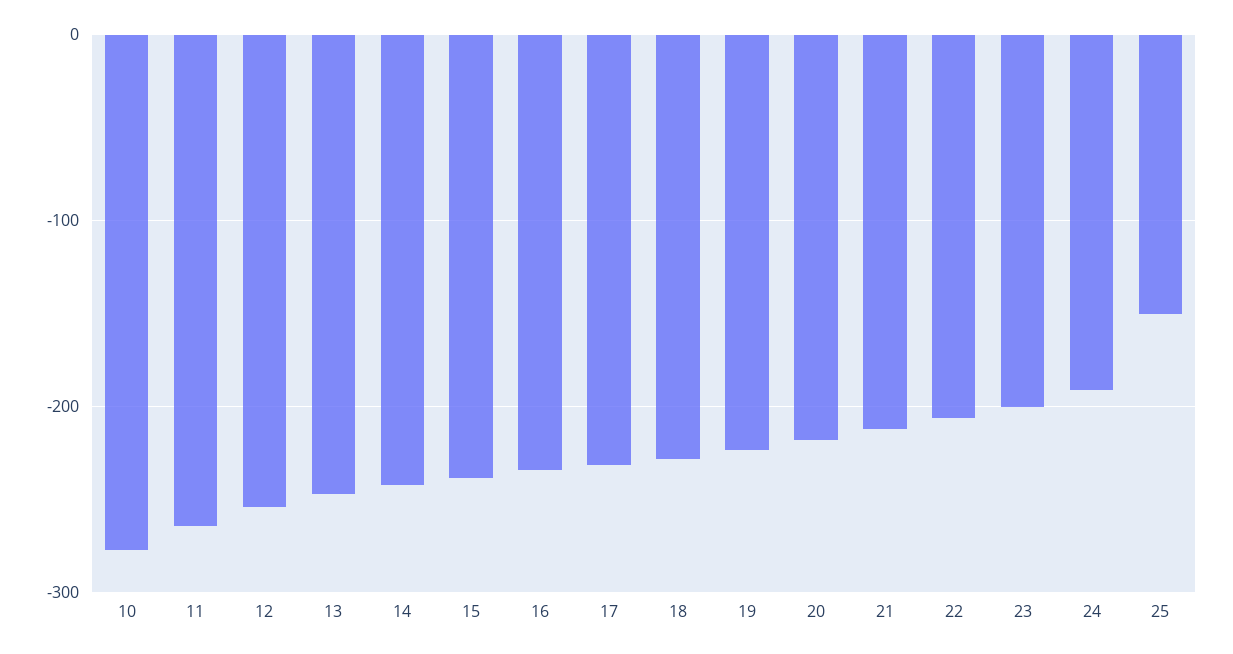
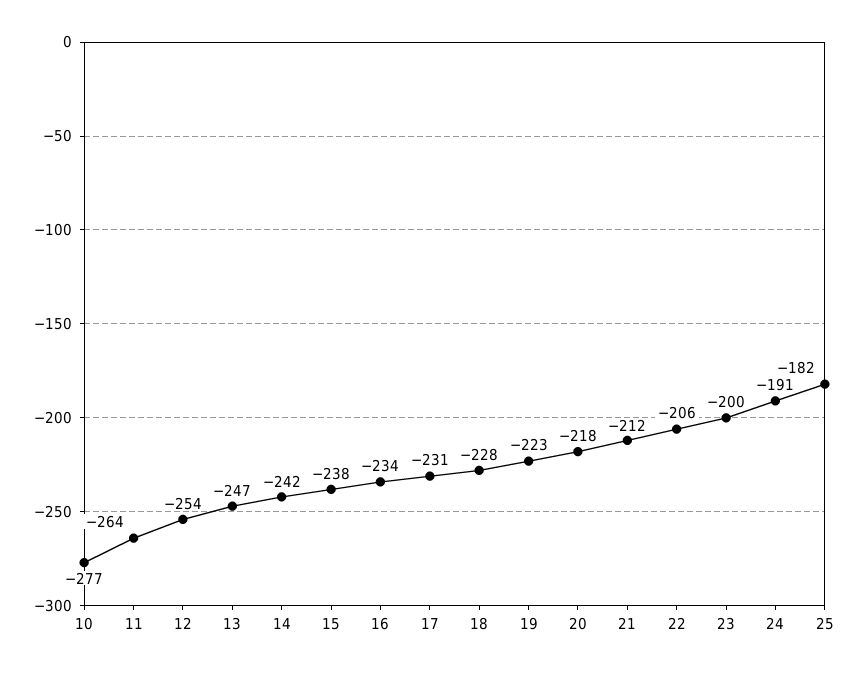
25: -150 -> -182

